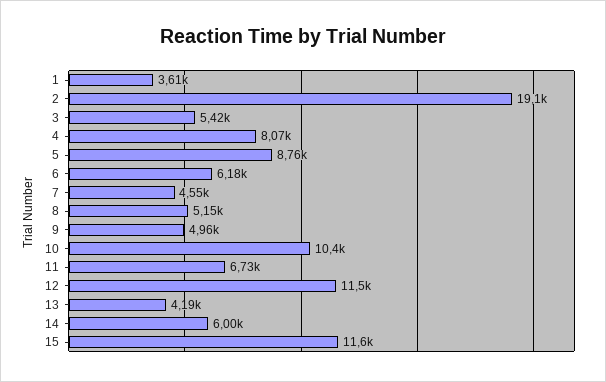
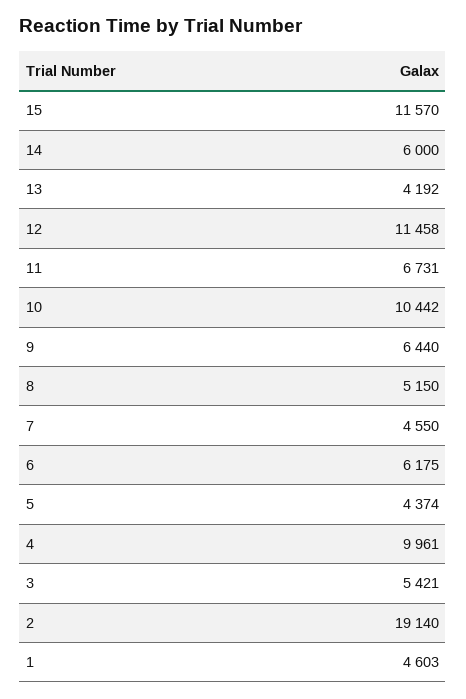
1: 3610 -> 4603
4: 8070 -> 9961
5: 8760 -> 4374
9: 4960 -> 6440

